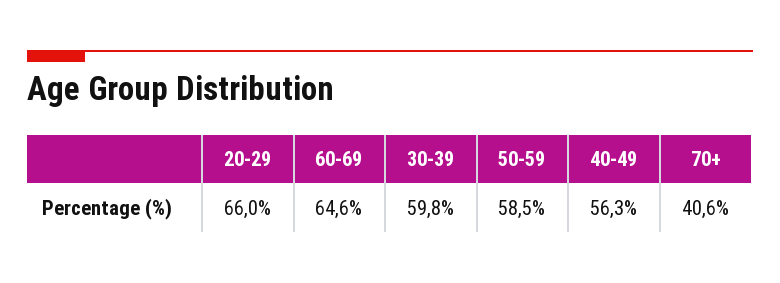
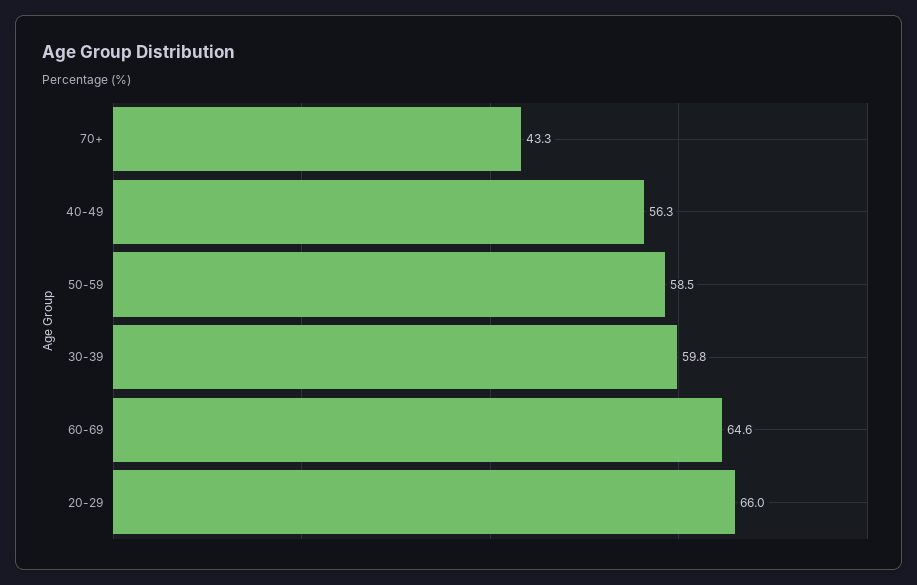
70+: 40.6 -> 43.3

